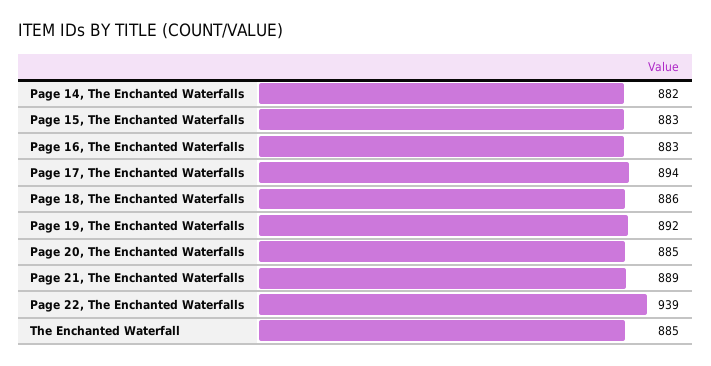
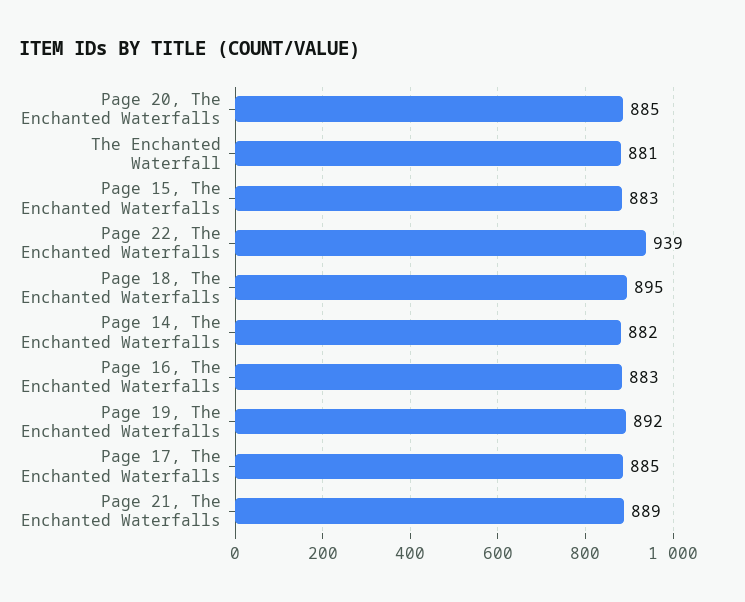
Page 17, The Enchanted Waterfalls: 894 -> 885
Page 18, The Enchanted Waterfalls: 886 -> 895
The Enchanted Waterfall: 885 -> 881

